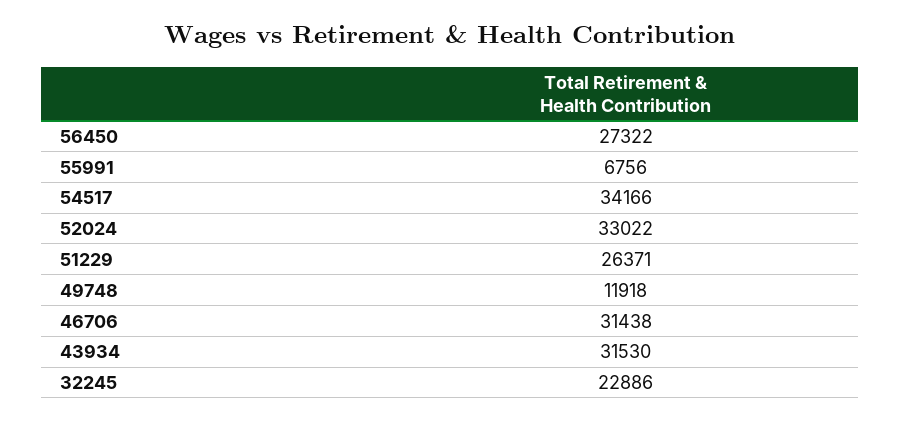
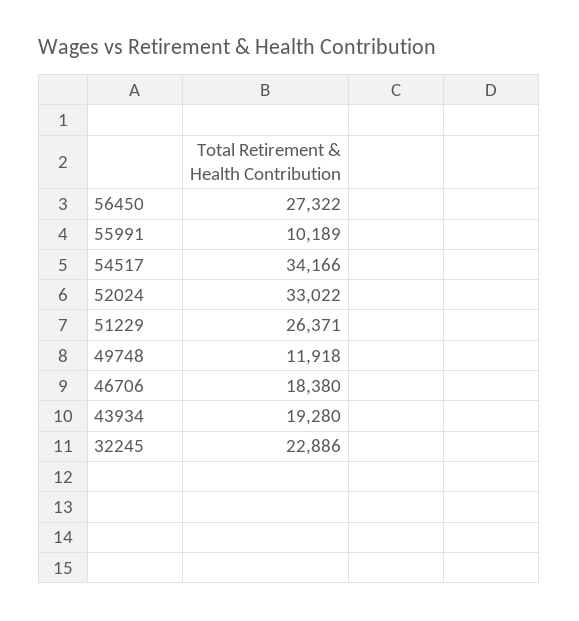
55991: 6756 -> 10189
46706: 31438 -> 18380
43934: 31530 -> 19280

